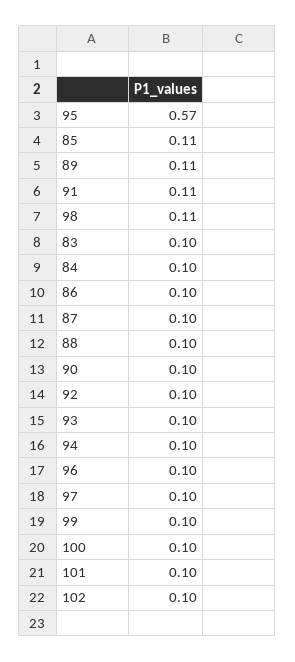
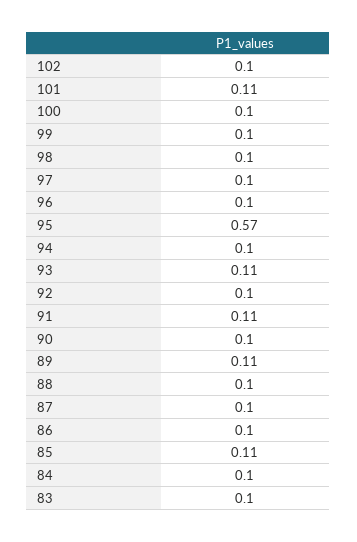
98: 0.11 -> 0.1
93: 0.1 -> 0.11
101: 0.1 -> 0.11

